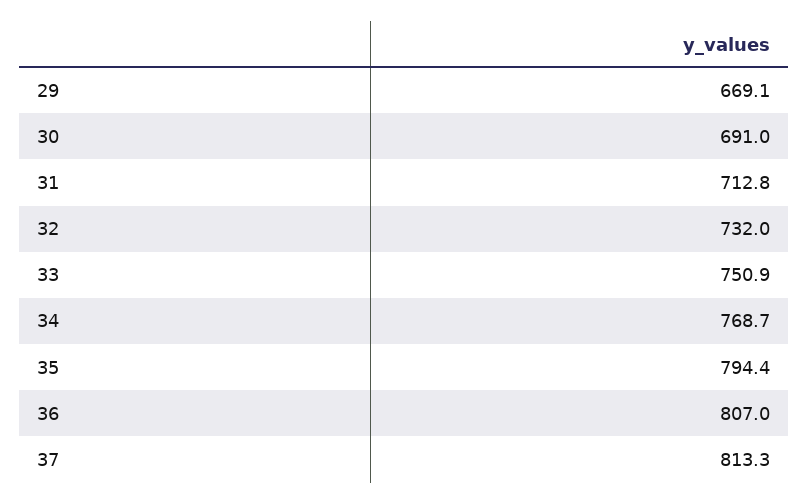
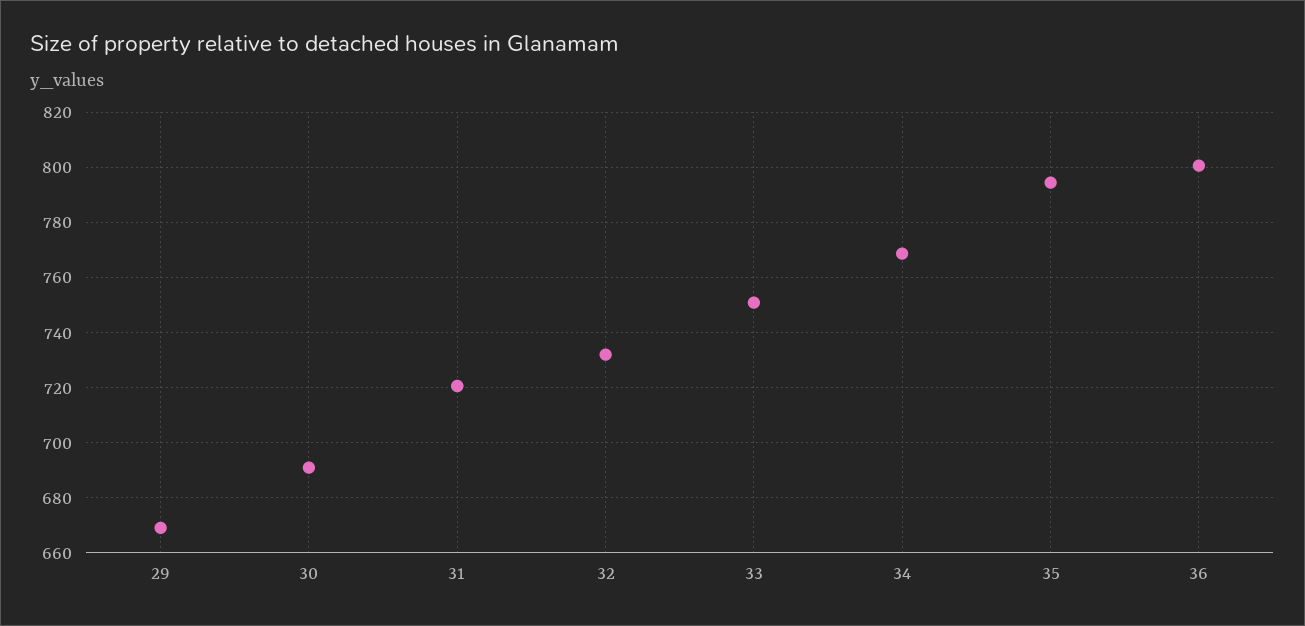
31: 712.8 -> 720
36: 807 -> 800
37: 813.3 -> none

